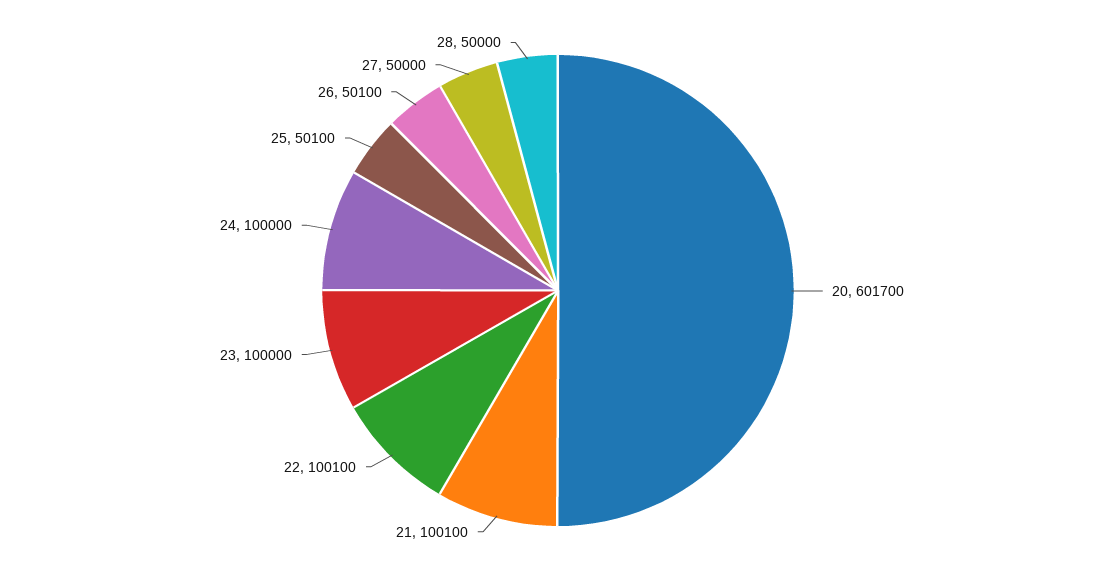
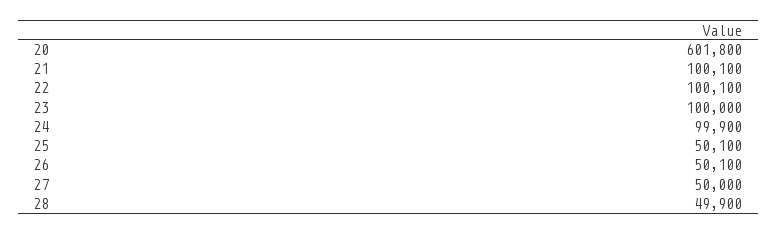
20: 601700 -> 601800
24: 100000 -> 99900
28: 50000 -> 49900

